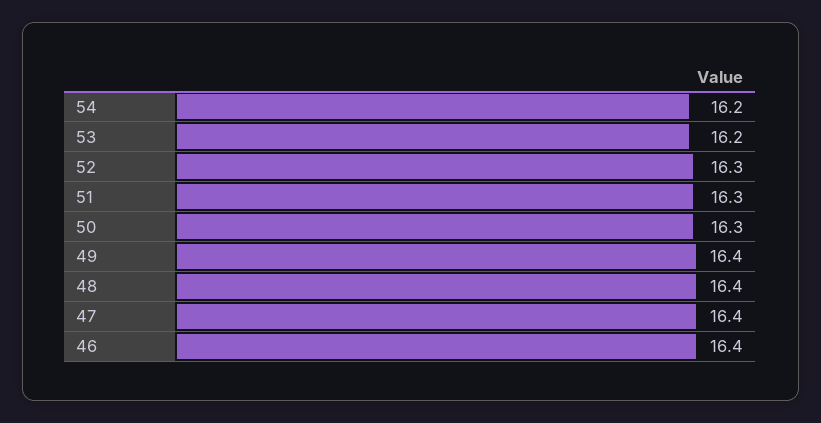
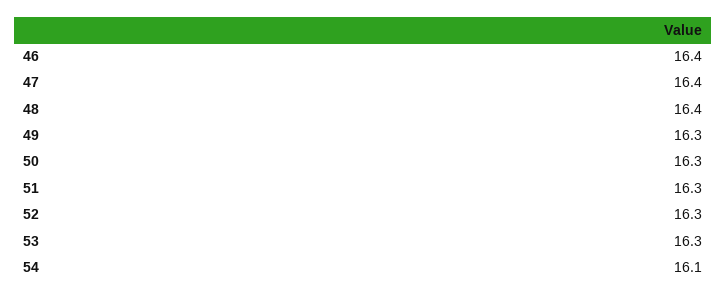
54: 16.2 -> 16.1
53: 16.2 -> 16.3
49: 16.4 -> 16.3

